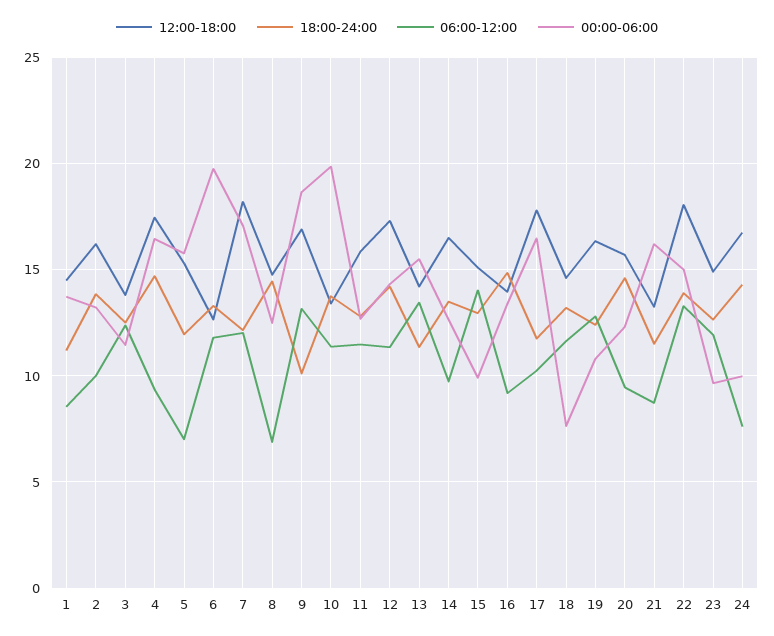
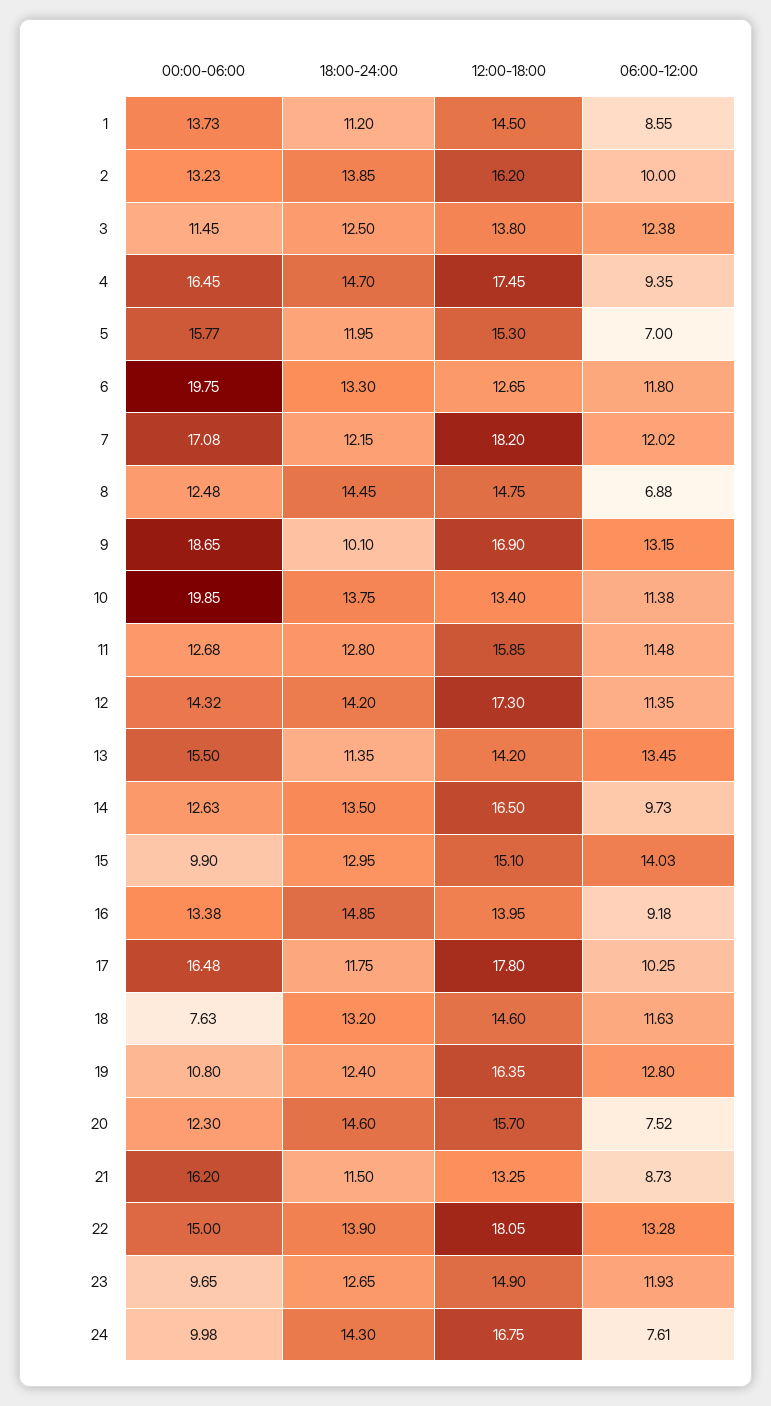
06:00-12:00, 20: 9.5 -> 7.52

